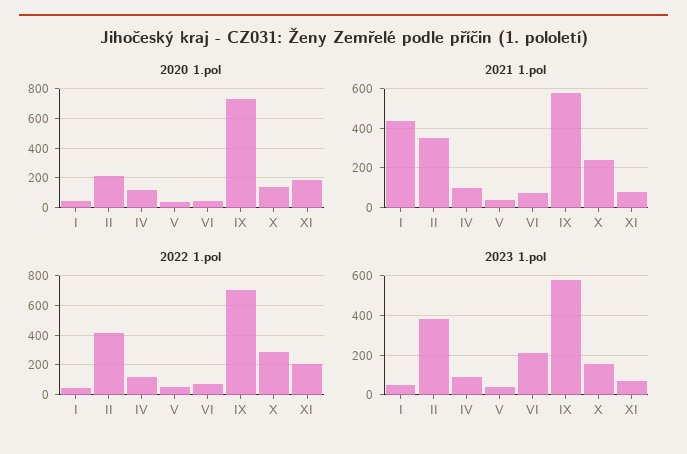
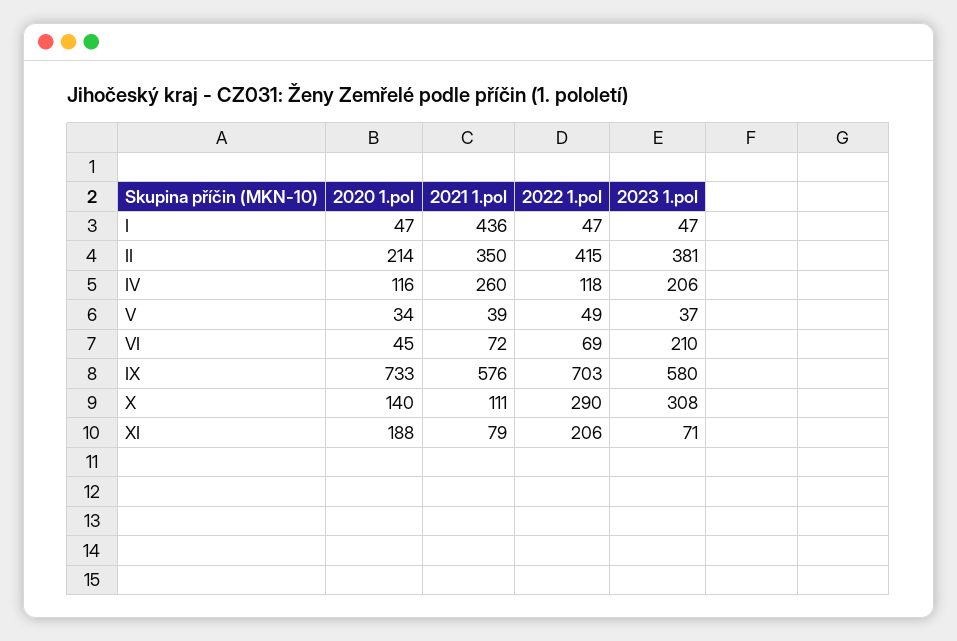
2021 1.pol, IV: 100 -> 260
2021 1.pol, X: 250 -> 111
2023 1.pol, IV: 100 -> 206
2023 1.pol, X: 150 -> 308

